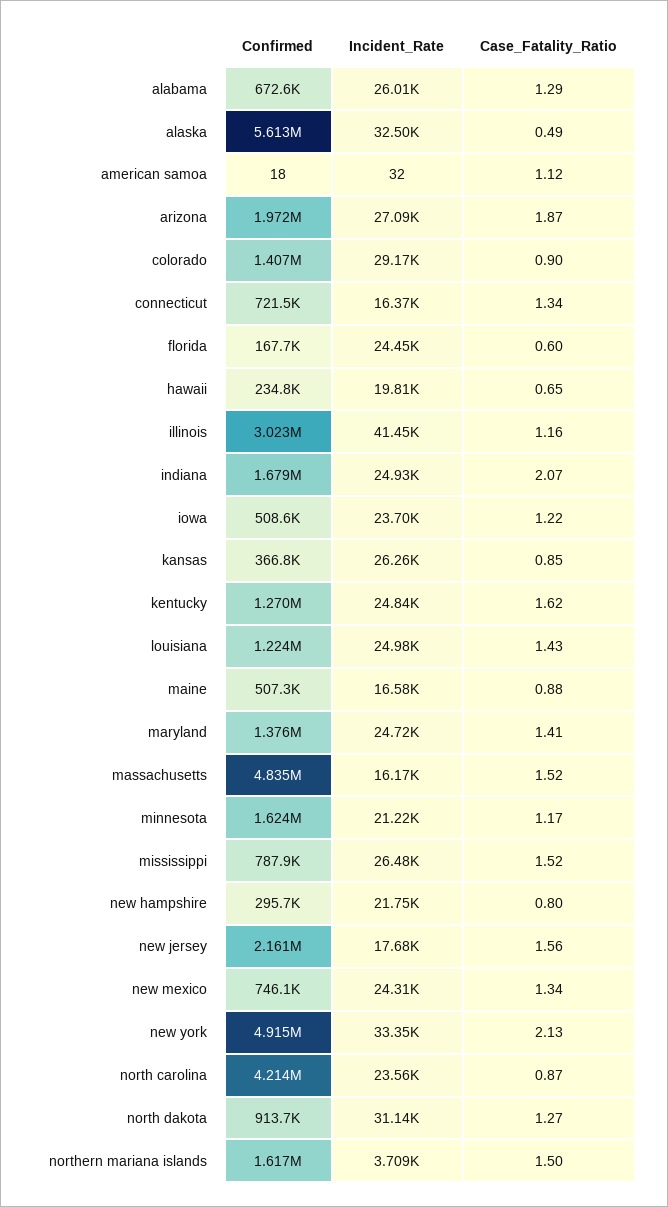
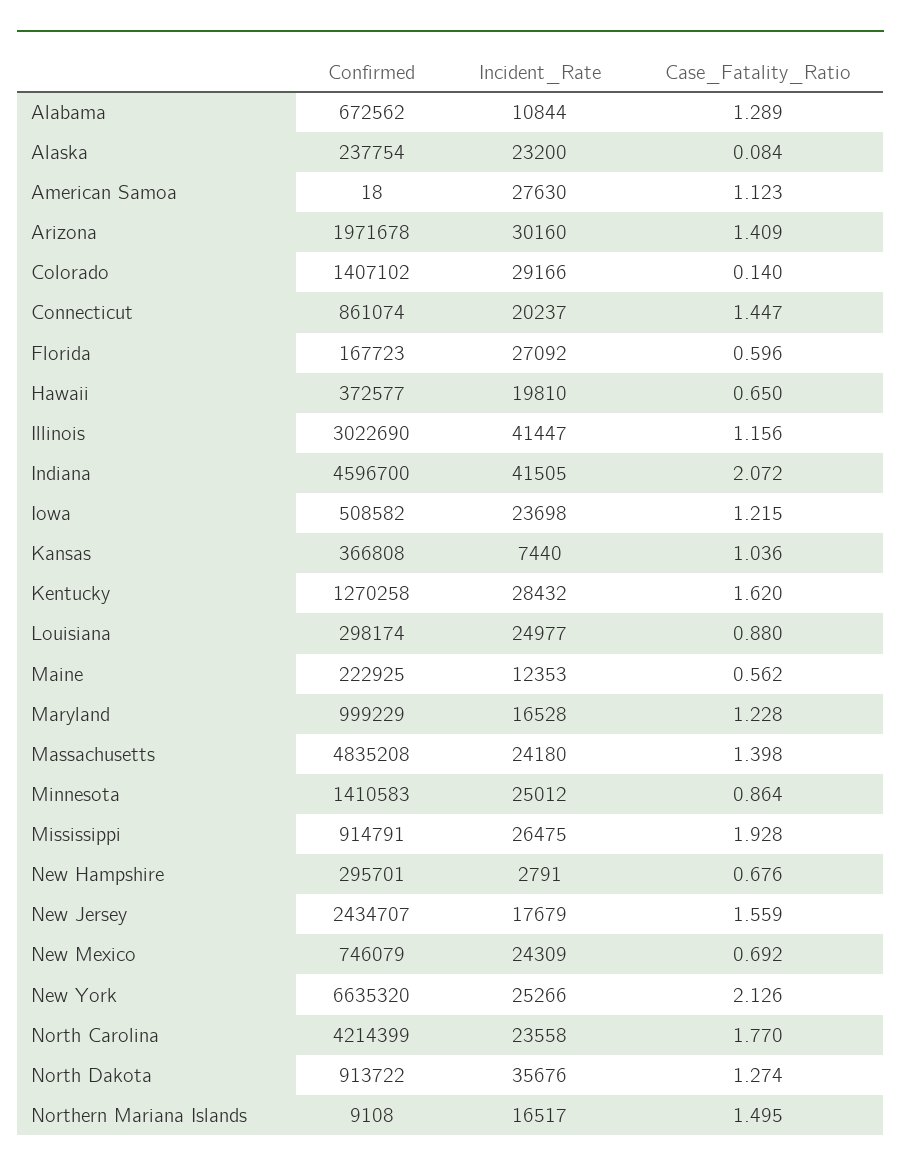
Incident_Rate, alabama: 26010 -> 10844
Confirmed, alaska: 5613000 -> 237754
Incident_Rate, alaska: 32500 -> 23200
Case_Fatality_Ratio, alaska: 0.49 -> 0.084
Incident_Rate, american samoa: 32 -> 27630
Incident_Rate, arizona: 27090 -> 30160
Case_Fatality_Ratio, arizona: 1.87 -> 1.409
Case_Fatality_Ratio, colorado: 0.9 -> 0.14
Confirmed, connecticut: 721500 -> 861074
Incident_Rate, connecticut: 16370 -> 20237
Case_Fatality_Ratio, connecticut: 1.34 -> 1.447
Incident_Rate, florida: 24450 -> 27092
Confirmed, hawaii: 234800 -> 372577
Confirmed, indiana: 1679000 -> 4596700
Incident_Rate, indiana: 24930 -> 41505
Incident_Rate, kansas: 26260 -> 7440
Case_Fatality_Ratio, kansas: 0.85 -> 1.036
Incident_Rate, kentucky: 24840 -> 28432
Confirmed, louisiana: 1224000 -> 298174
Case_Fatality_Ratio, louisiana: 1.43 -> 0.88
Confirmed, maine: 507300 -> 222925
Incident_Rate, maine: 16580 -> 12353
Case_Fatality_Ratio, maine: 0.88 -> 0.562
Confirmed, maryland: 1376000 -> 999229
Incident_Rate, maryland: 24720 -> 16528
Case_Fatality_Ratio, maryland: 1.41 -> 1.228
Incident_Rate, massachusetts: 16170 -> 24180
Case_Fatality_Ratio, massachusetts: 1.52 -> 1.398
Confirmed, minnesota: 1624000 -> 1410583
Incident_Rate, minnesota: 21220 -> 25012
Case_Fatality_Ratio, minnesota: 1.17 -> 0.864
Confirmed, mississippi: 787900 -> 914791
Case_Fatality_Ratio, mississippi: 1.52 -> 1.928
Incident_Rate, new hampshire: 21750 -> 2791
Case_Fatality_Ratio, new hampshire: 0.8 -> 0.676
Confirmed, new jersey: 2161000 -> 2434707
Case_Fatality_Ratio, new mexico: 1.34 -> 0.692
Confirmed, new york: 4915000 -> 6635320
Incident_Rate, new york: 33350 -> 25266
Case_Fatality_Ratio, north carolina: 0.87 -> 1.77
Incident_Rate, north dakota: 31140 -> 35676
Confirmed, northern mariana islands: 1617000 -> 9108
Incident_Rate, northern mariana islands: 3709 -> 16517

